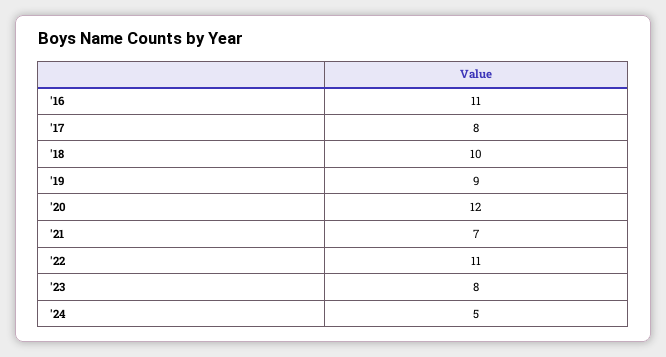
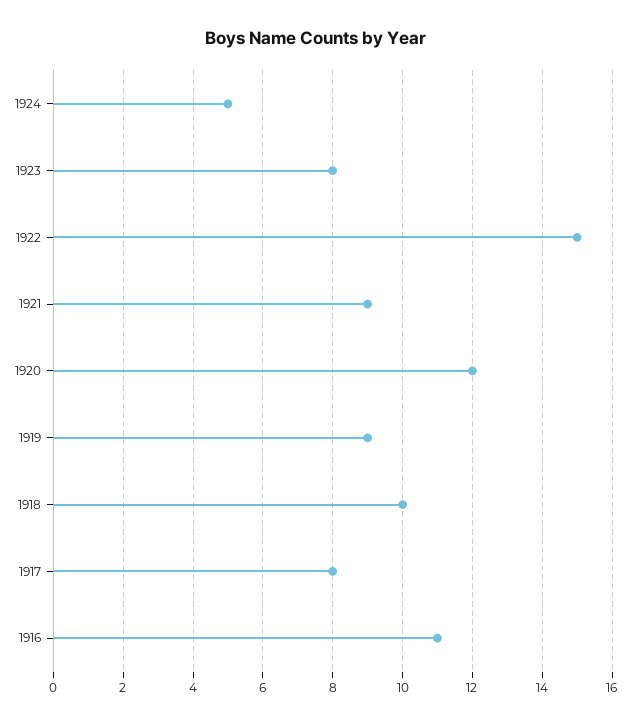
'21: 7 -> 9
'22: 11 -> 15

